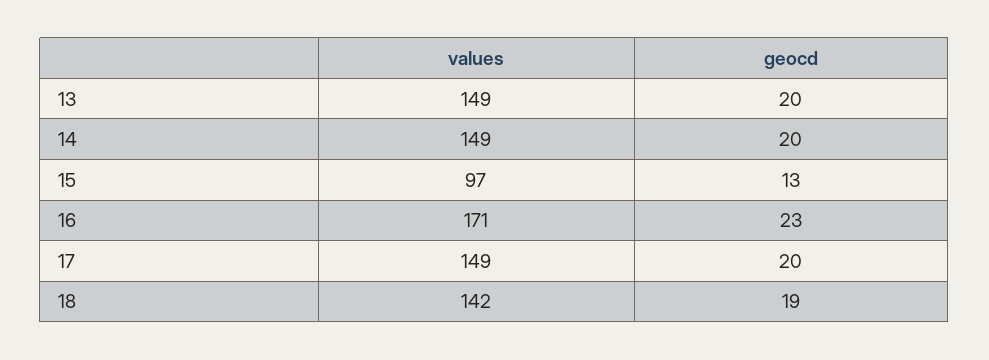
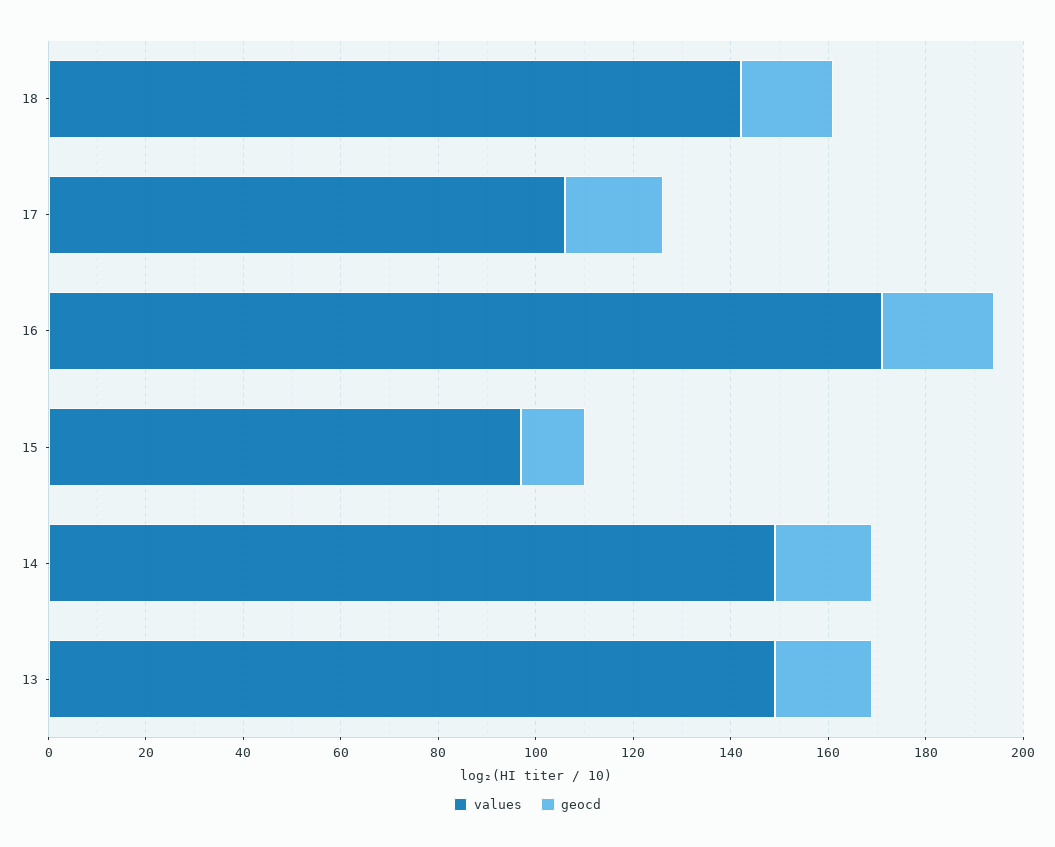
values, 17: 149 -> 105

